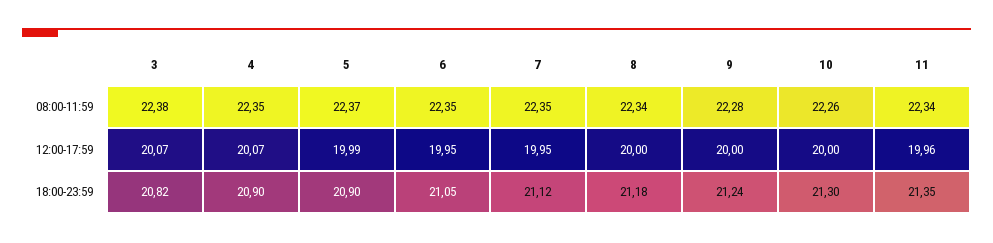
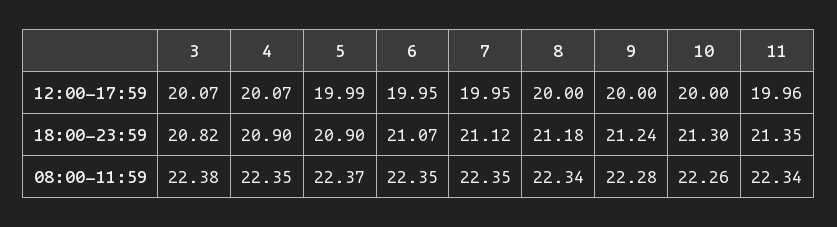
6, 18:00-23:59: 21.05 -> 21.07

